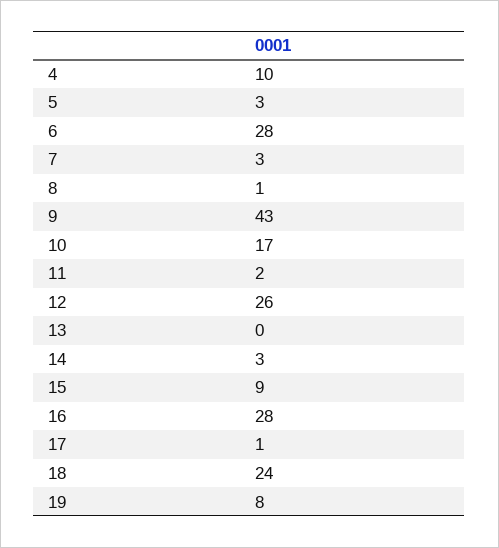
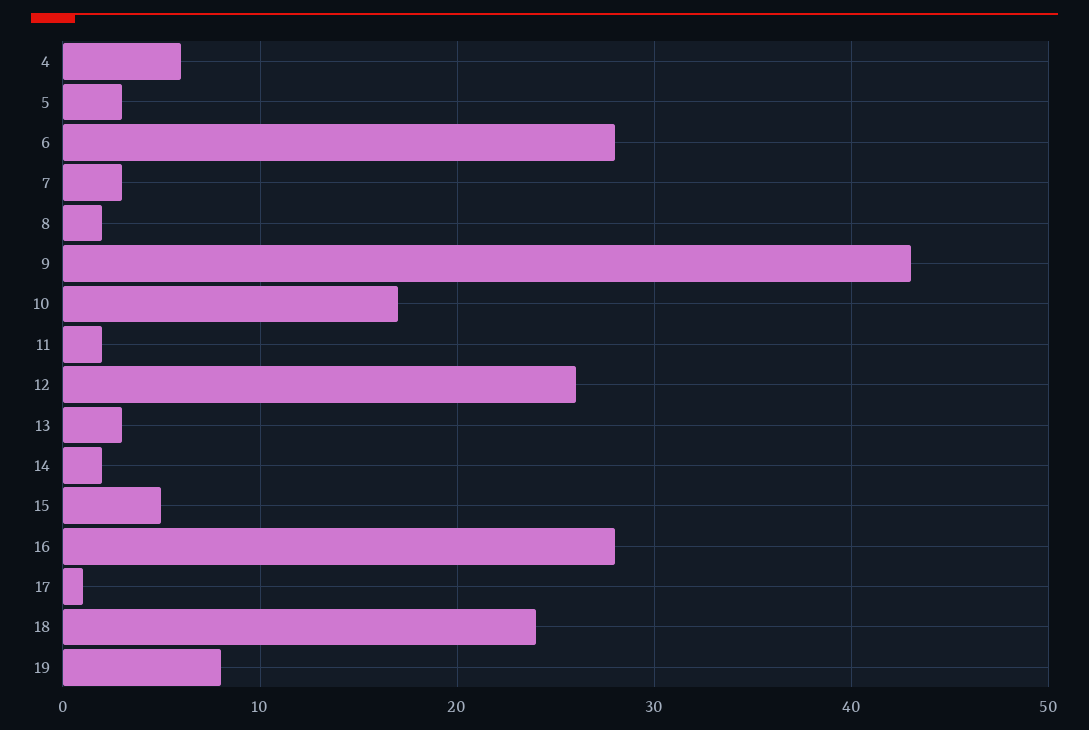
4: 10 -> 6
8: 1 -> 2
13: 0 -> 3
14: 3 -> 2
15: 9 -> 5

